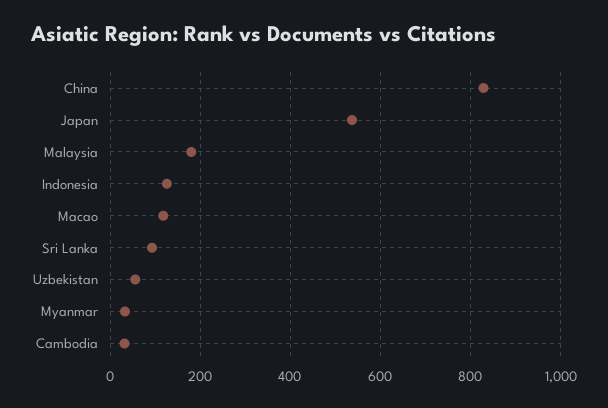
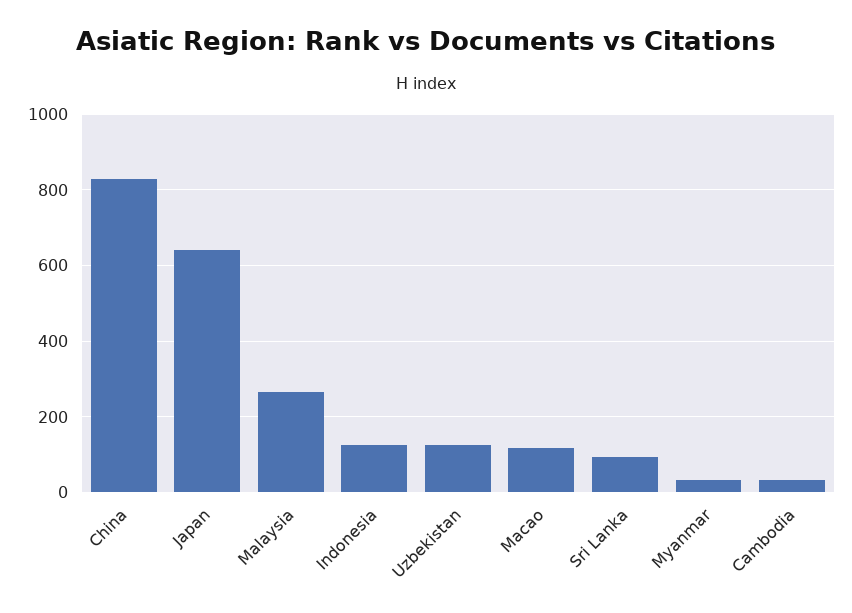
Japan: 540 -> 640
Malaysia: 180 -> 260
Uzbekistan: 60 -> 120

